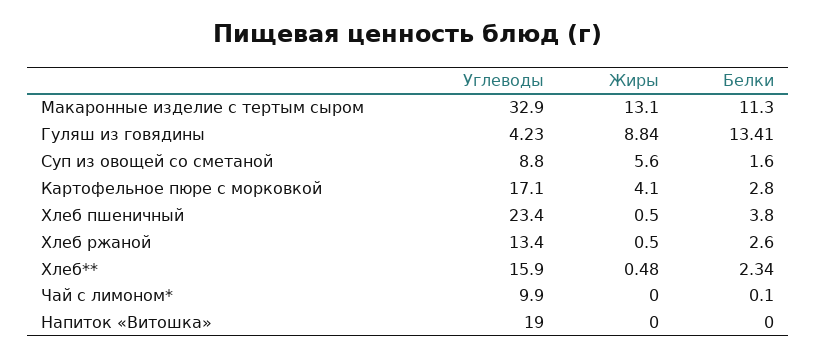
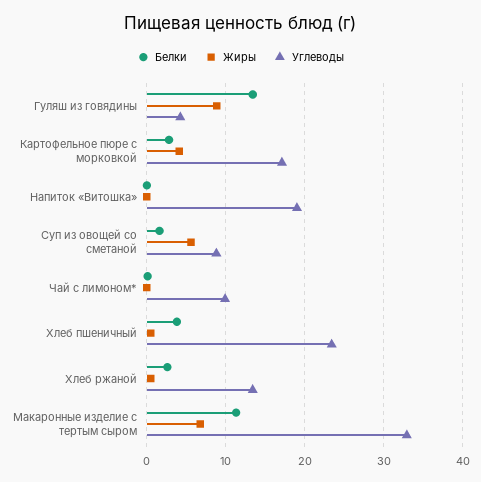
Жиры, Макаронные изделие с тертым сыром: 13.1 -> 7
Углеводы, Хлеб**: 15.9 -> none
Жиры, Хлеб**: 0.48 -> none
Белки, Хлеб**: 2.34 -> none

